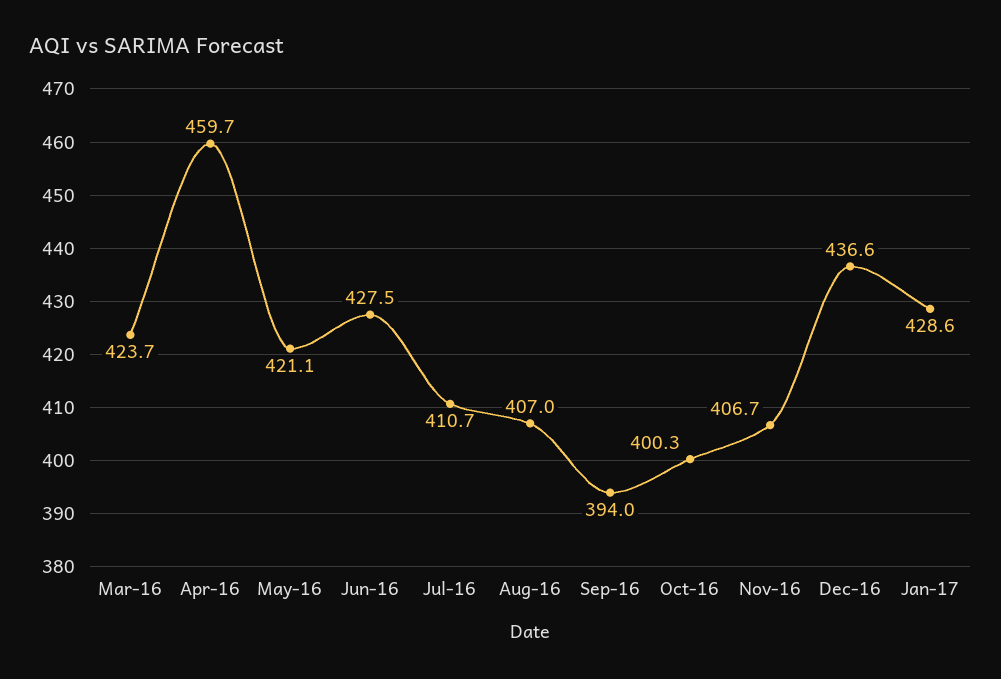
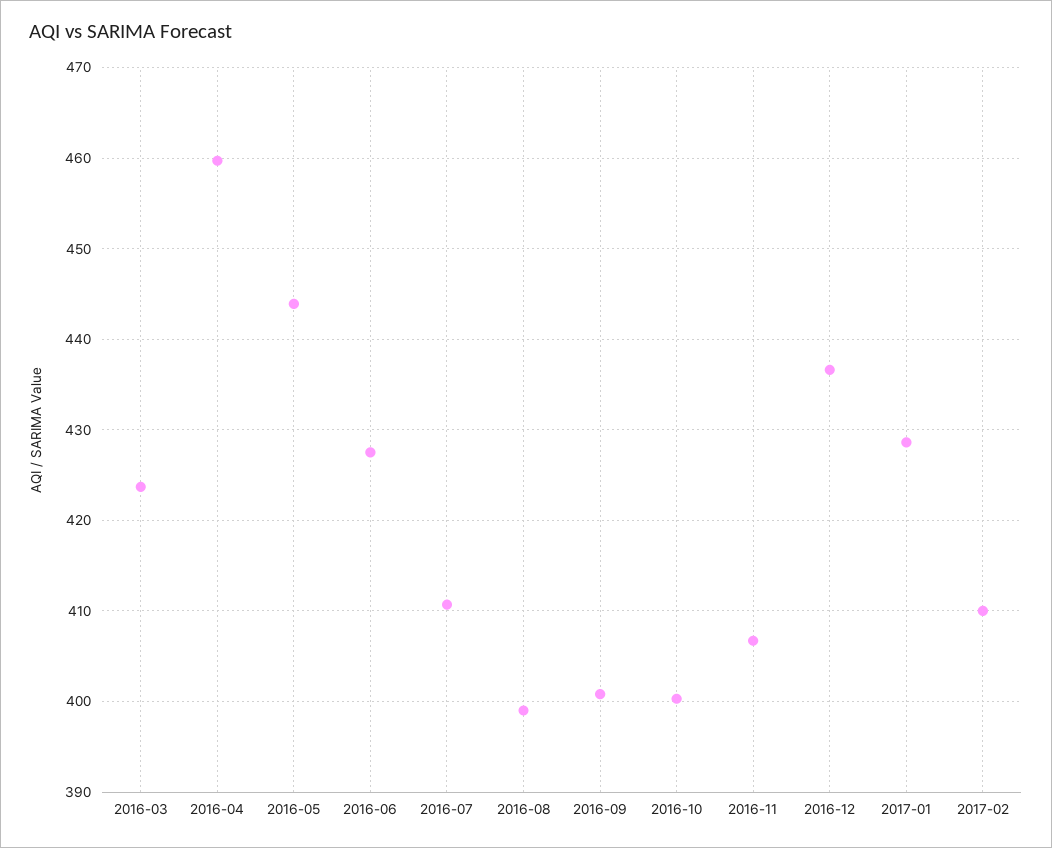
May-16: 421.1 -> 444
Aug-16: 407 -> 399
Sep-16: 394 -> 401
2017-02: none -> 410

